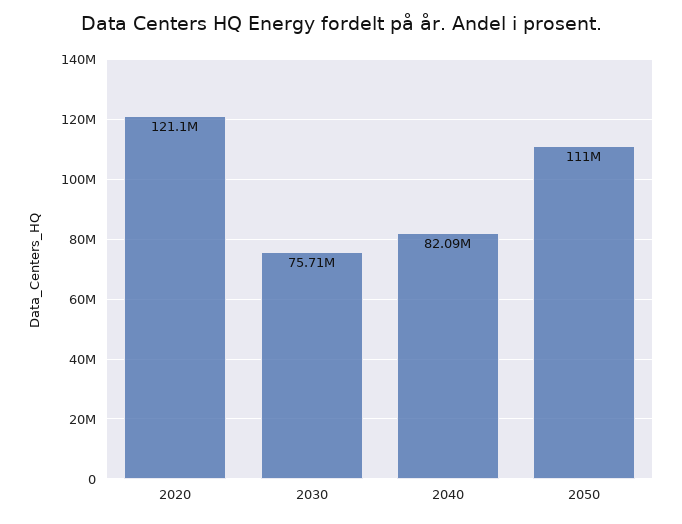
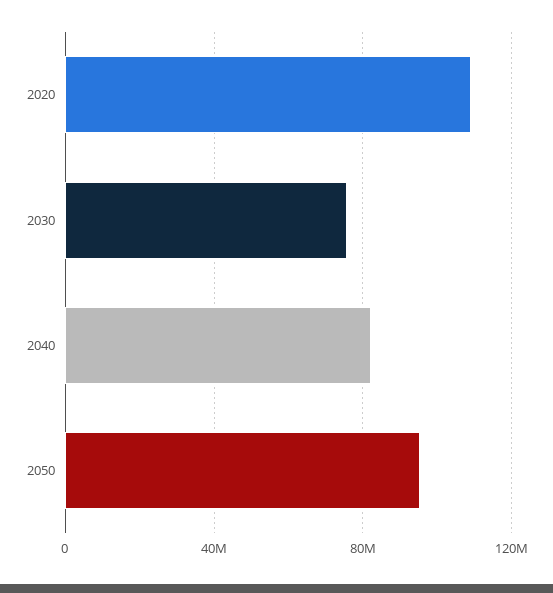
2020: 121100000 -> 110000000
2050: 111000000 -> 95000000

